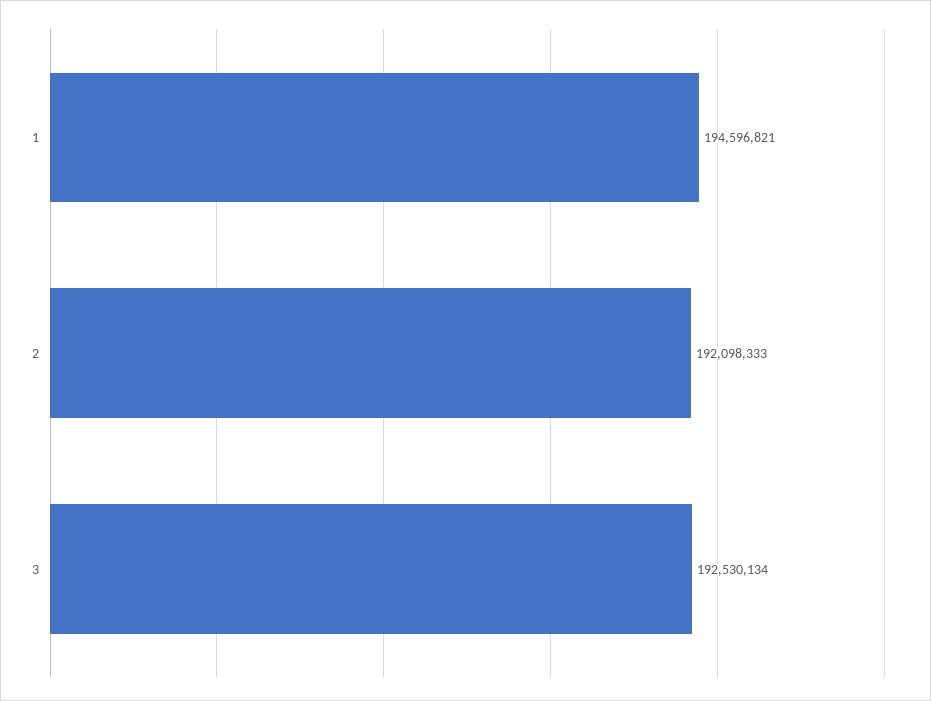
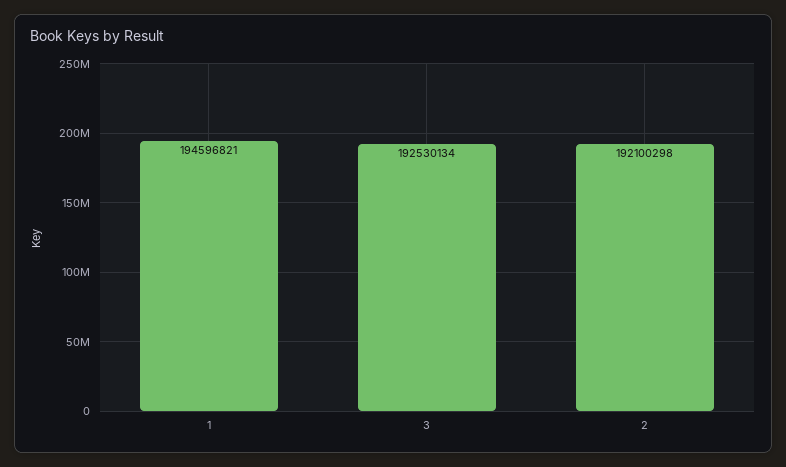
2: 192098333 -> 192100298

